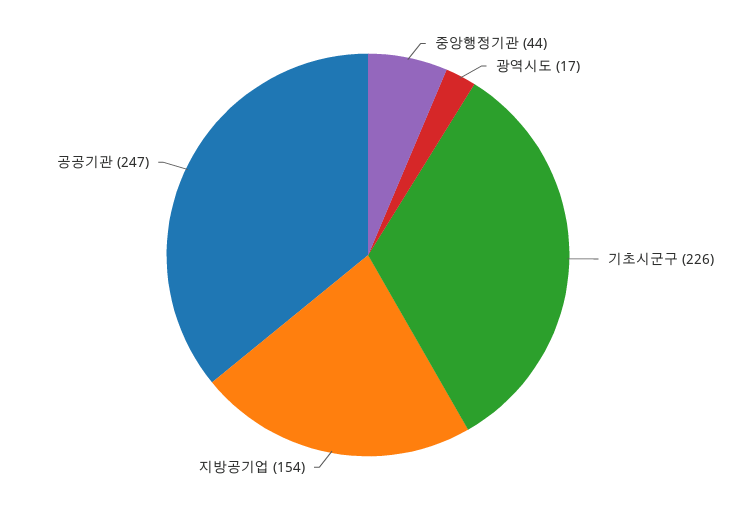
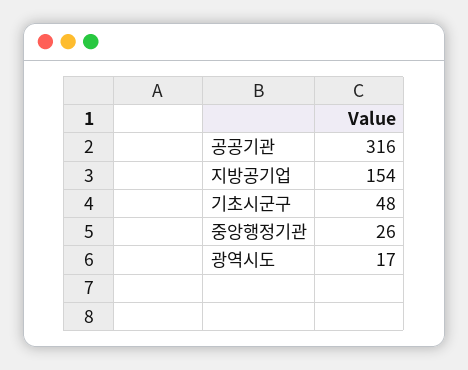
중앙행정기관: 44 -> 26
기초시군구: 226 -> 48
공공기관: 247 -> 316

